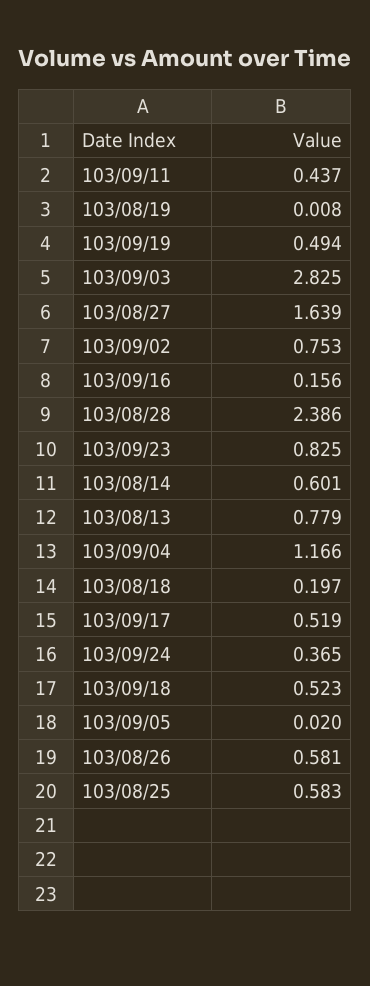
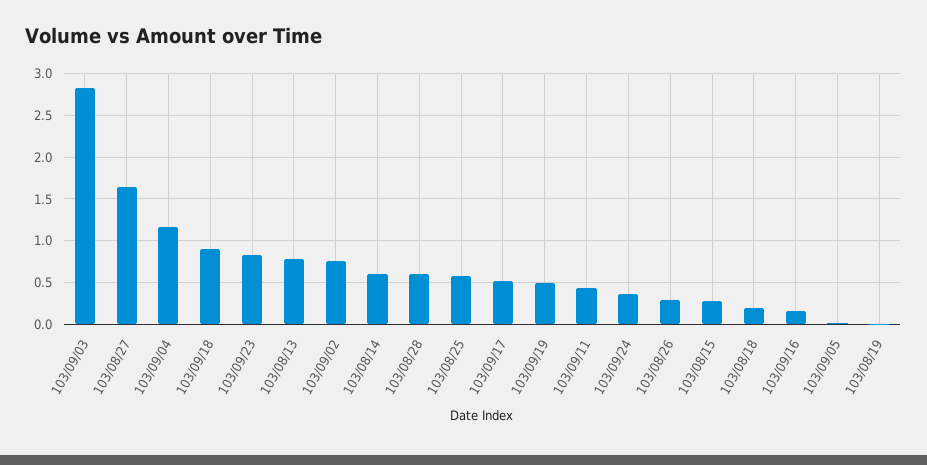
103/08/28: 2.386 -> 0.6
103/09/18: 0.523 -> 0.9
103/08/26: 0.581 -> 0.3
103/08/15: none -> 0.3

